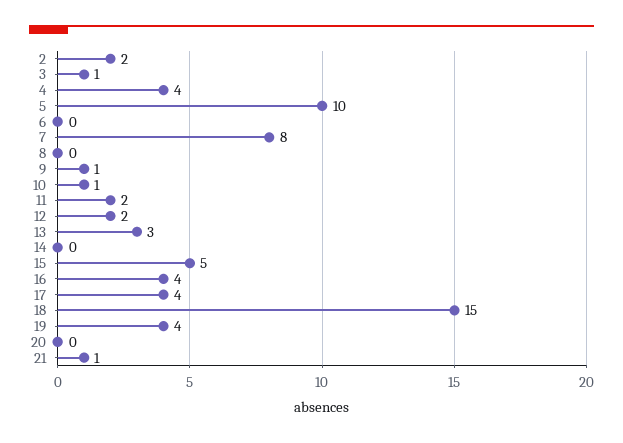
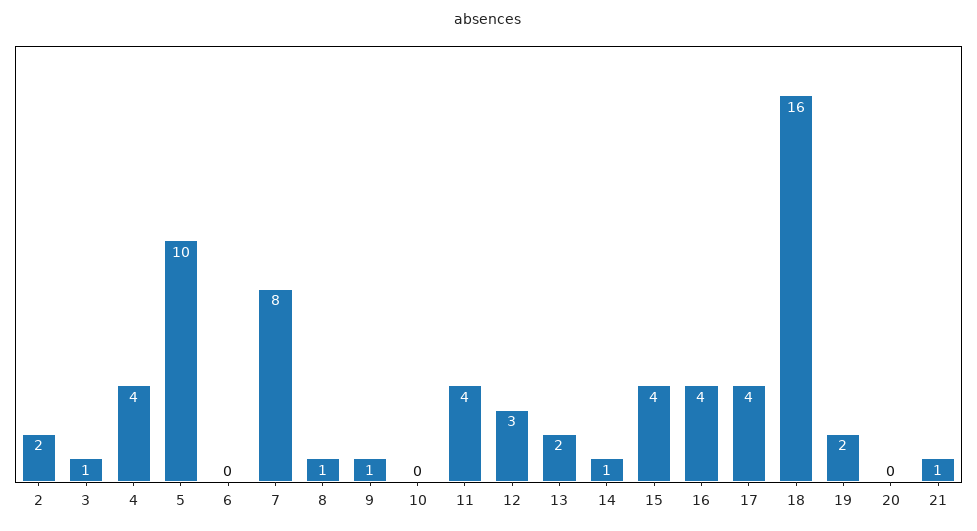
8: 0 -> 1
10: 1 -> 0
11: 2 -> 4
12: 2 -> 3
13: 3 -> 2
14: 0 -> 1
15: 5 -> 4
18: 15 -> 16
19: 4 -> 2

